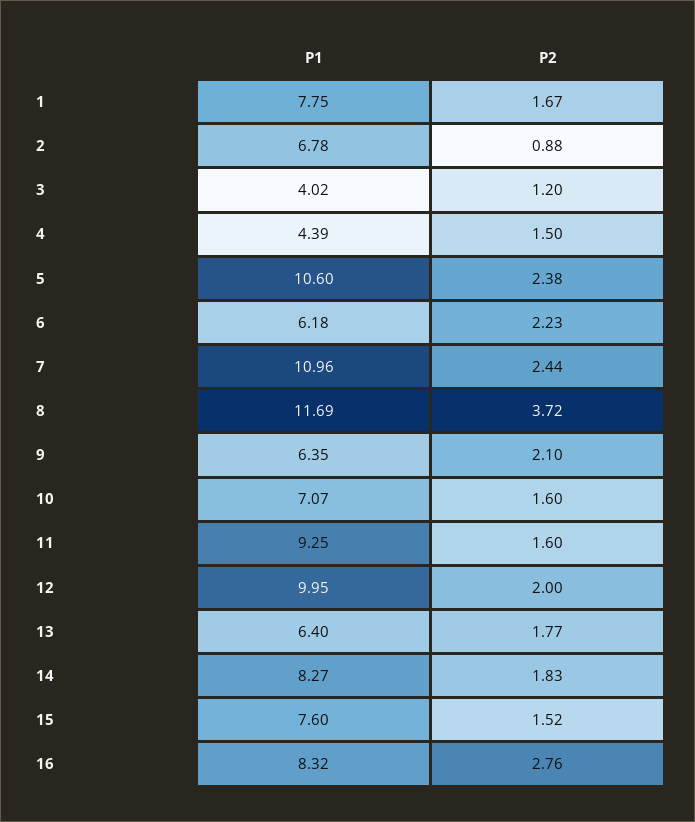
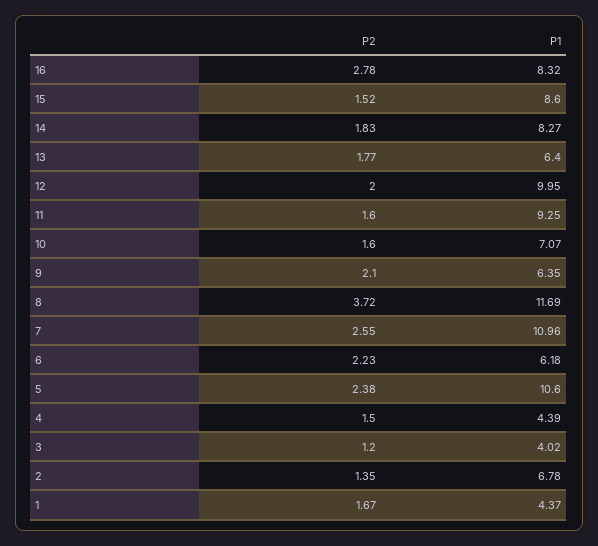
P1, 1: 7.75 -> 4.37
P2, 2: 0.88 -> 1.35
P2, 7: 2.44 -> 2.55
P1, 15: 7.6 -> 8.6
P2, 16: 2.76 -> 2.78

